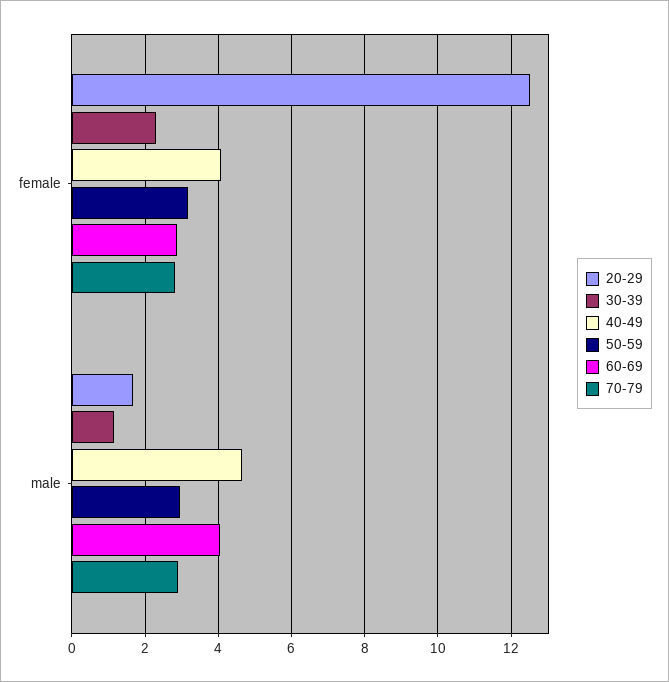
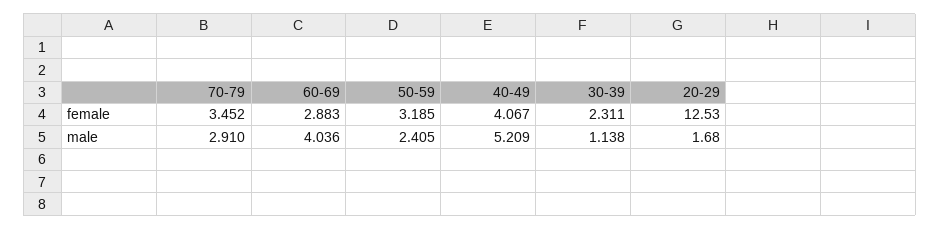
70-79, female: 2.8 -> 3.452
40-49, male: 4.6 -> 5.209
50-59, male: 3 -> 2.405

